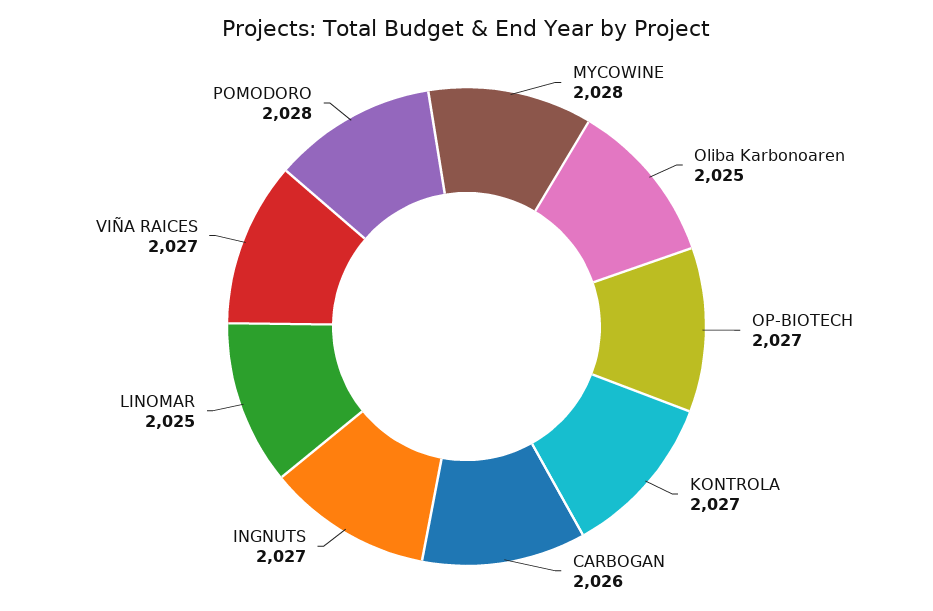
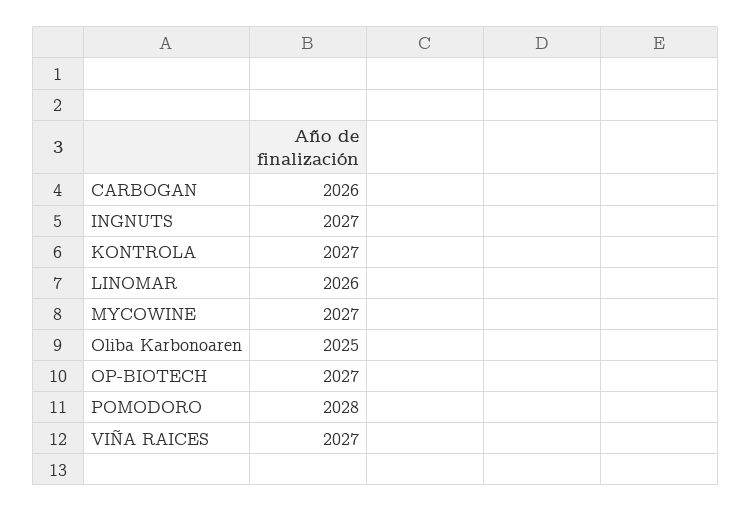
MYCOWINE: 2028 -> 2027
LINOMAR: 2025 -> 2026

